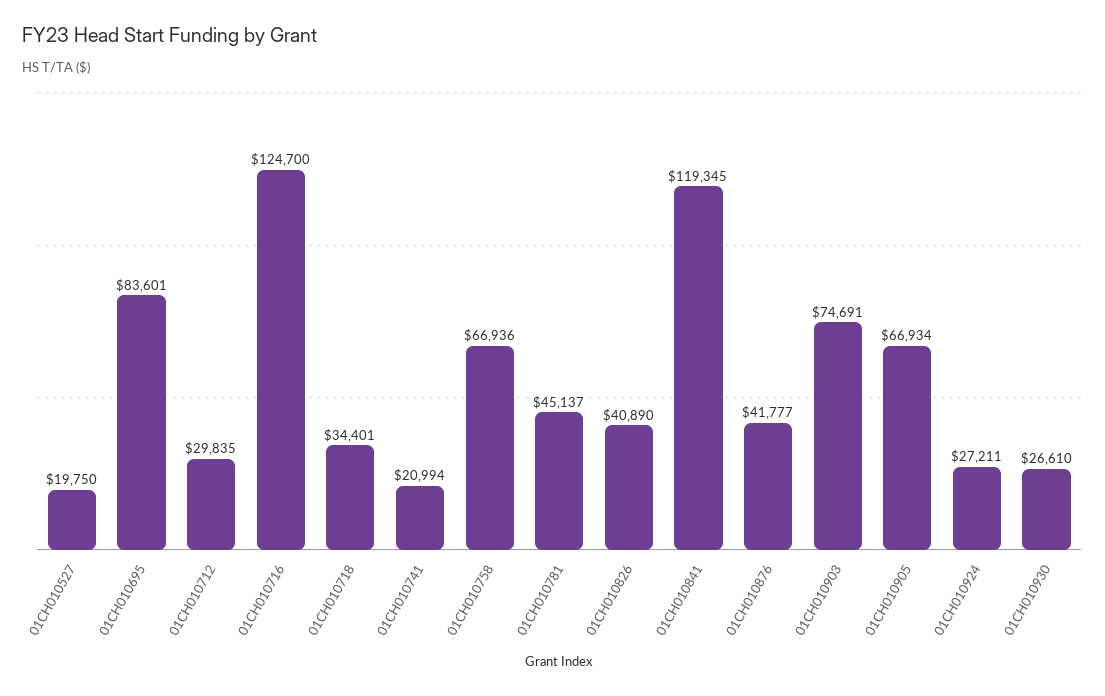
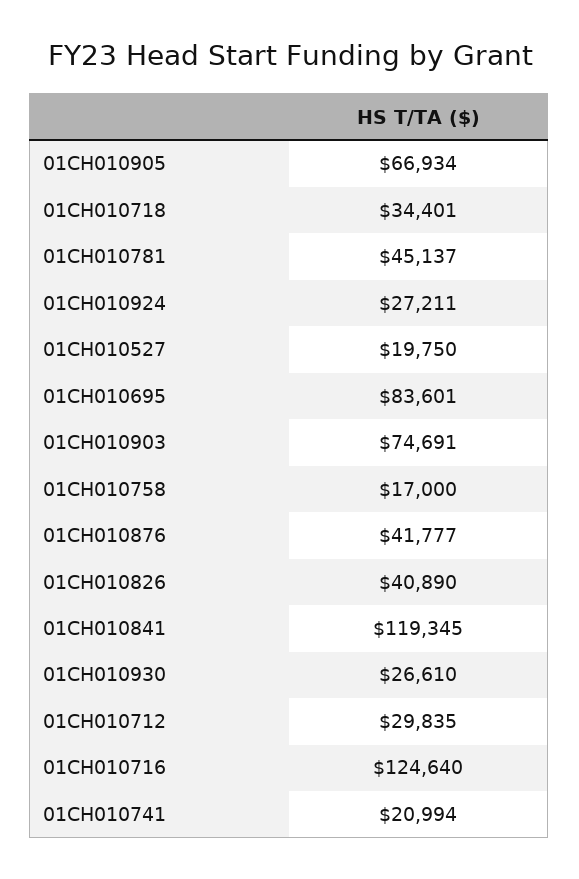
01CH010716: 124700 -> 124640
01CH010758: 66936 -> 17000

